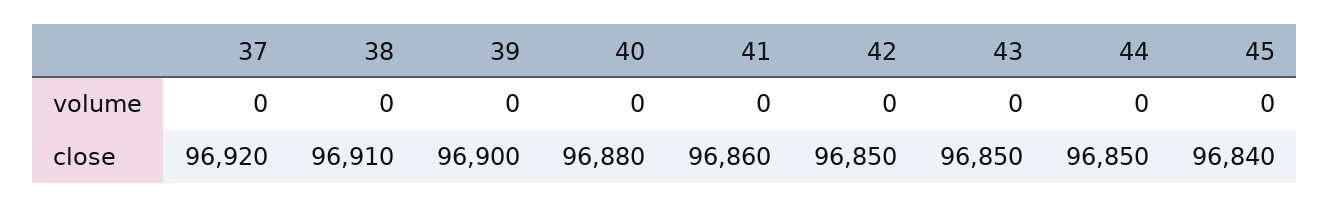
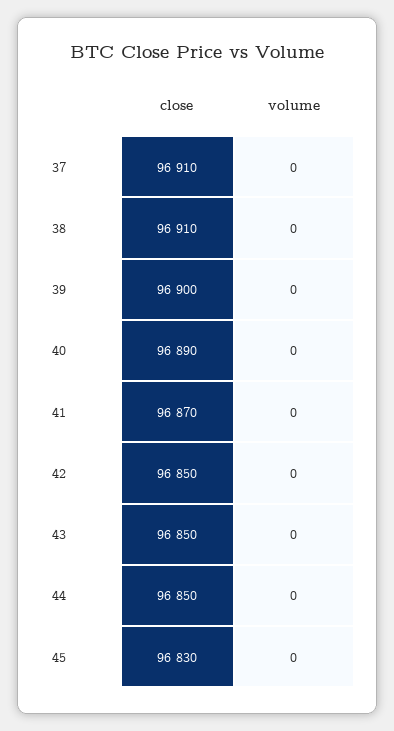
37, close: 96920 -> 96910
40, close: 96880 -> 96890
41, close: 96860 -> 96870
45, close: 96840 -> 96830

